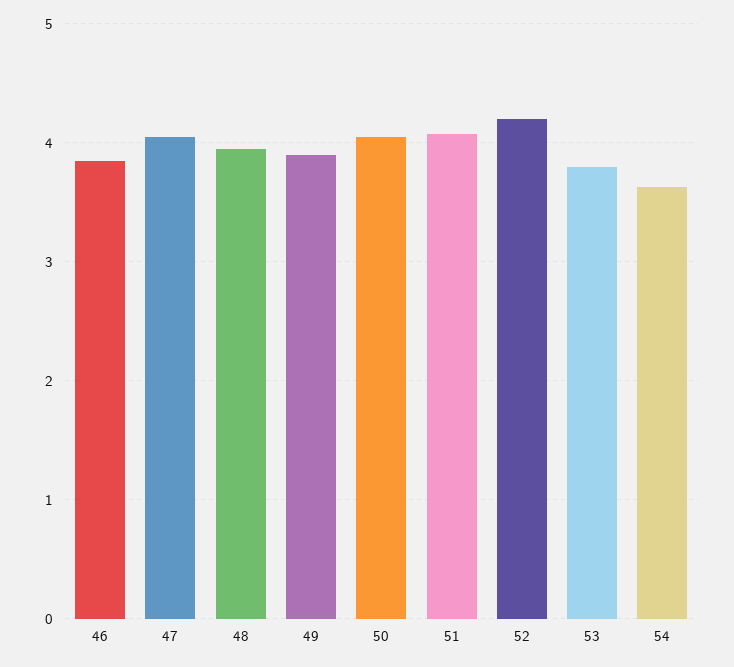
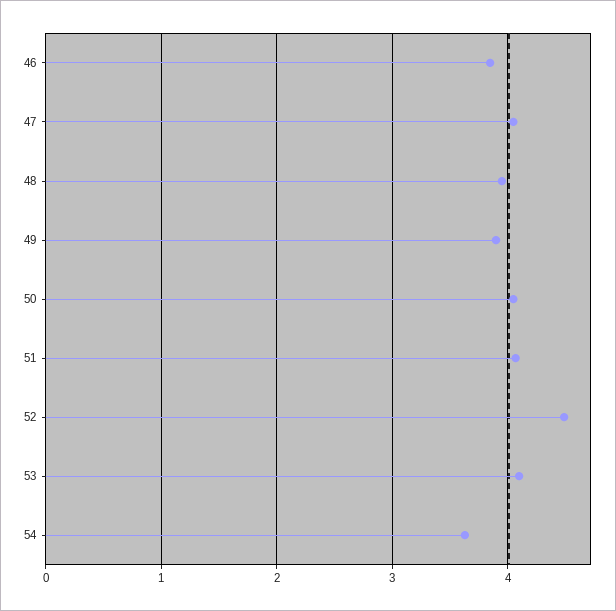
52: 4.2 -> 4.5
53: 3.8 -> 4.1

